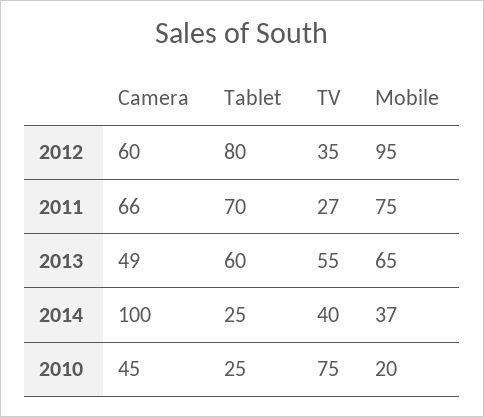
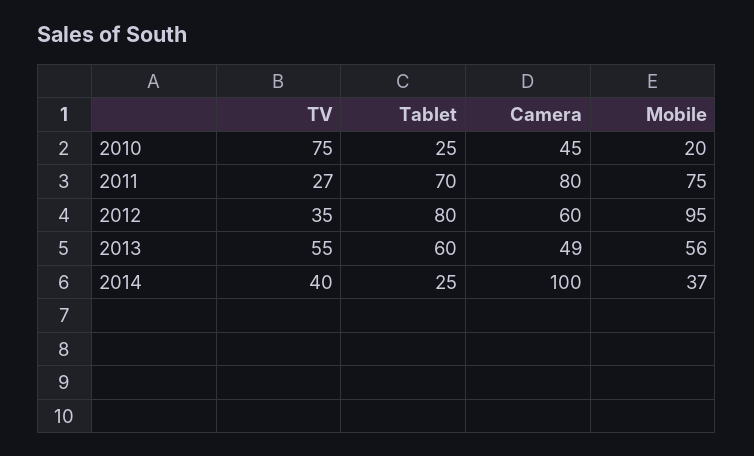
Camera, 2011: 66 -> 80
Mobile, 2013: 65 -> 56

